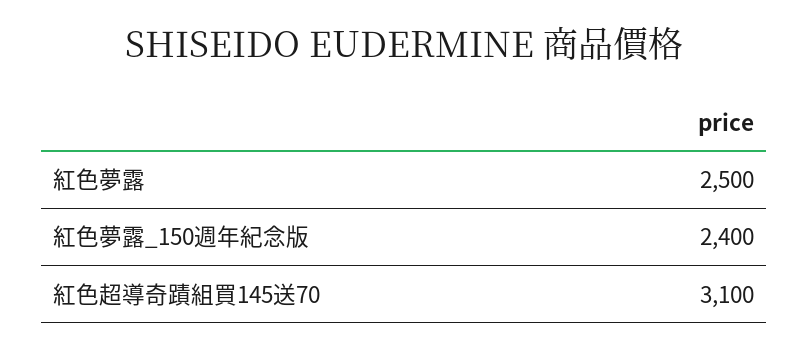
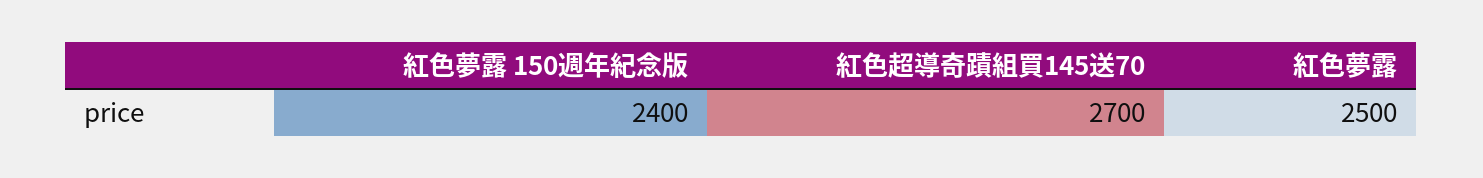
紅色超導奇蹟組買145送70: 3100 -> 2700

